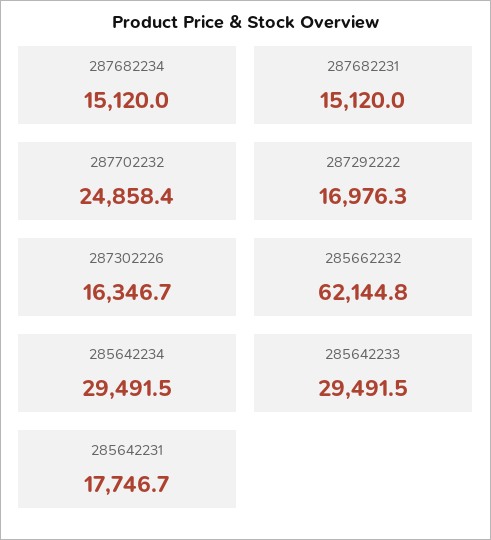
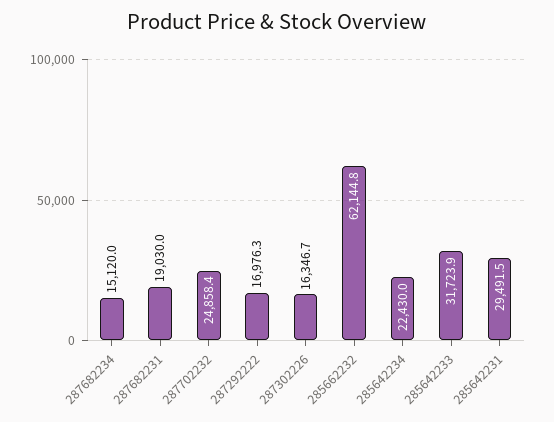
287682231: 15120 -> 19030
285642234: 29491.5 -> 22430
285642233: 29491.5 -> 31723.9
285642231: 17746.7 -> 29491.5

